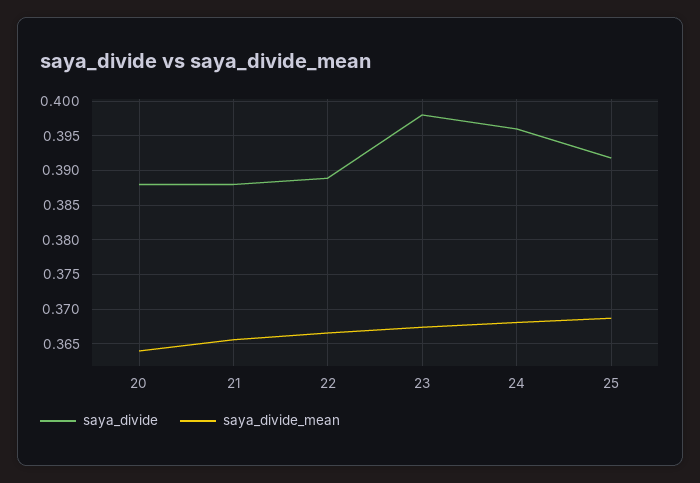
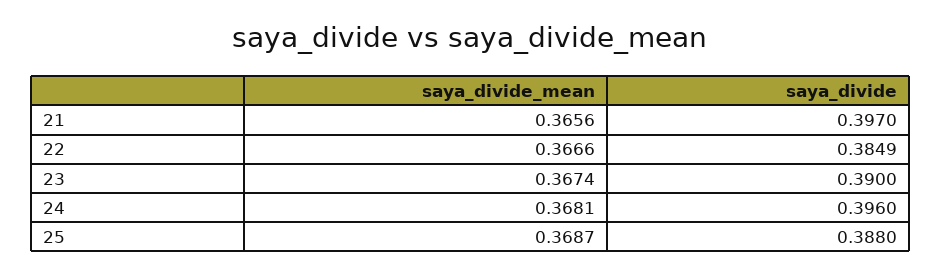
saya_divide, 20: 0.388 -> none
saya_divide_mean, 20: 0.364 -> none
saya_divide, 21: 0.388 -> 0.397
saya_divide, 22: 0.389 -> 0.3849
saya_divide, 23: 0.398 -> 0.39
saya_divide, 25: 0.392 -> 0.388

